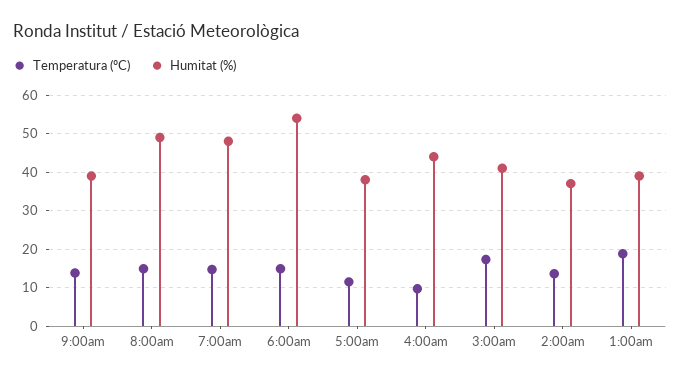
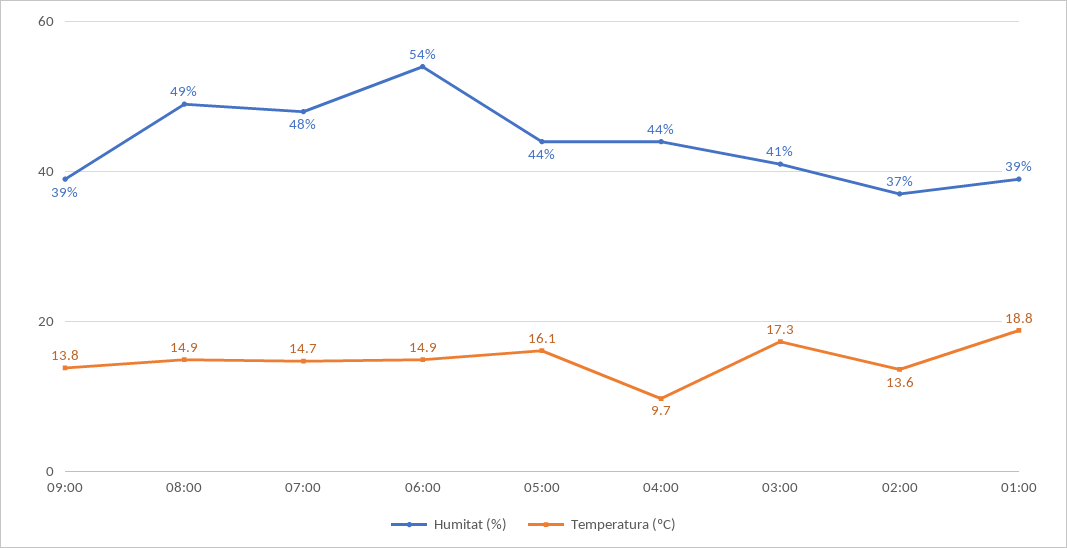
Temperatura (ºC), 5:00am: 12 -> 16.1
Humitat (%), 5:00am: 38 -> 44

